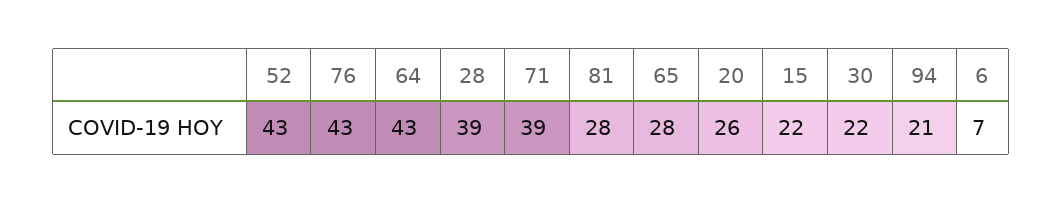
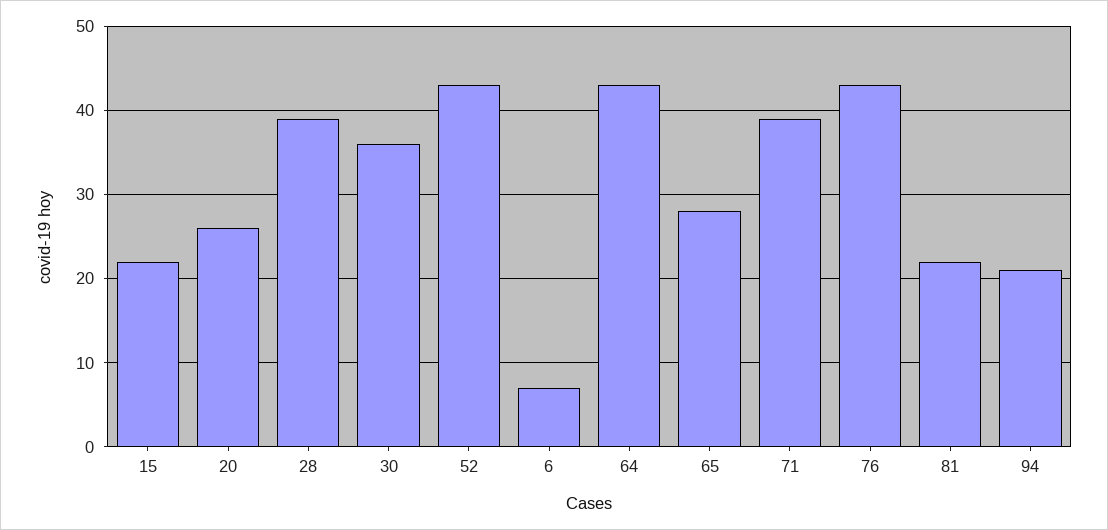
81: 28 -> 22
30: 22 -> 36

